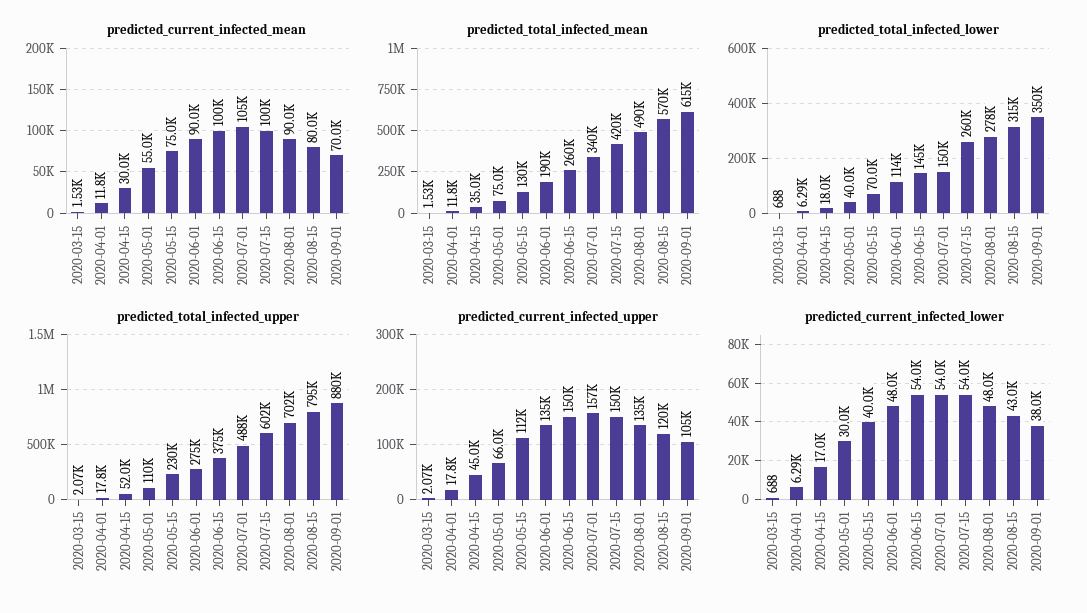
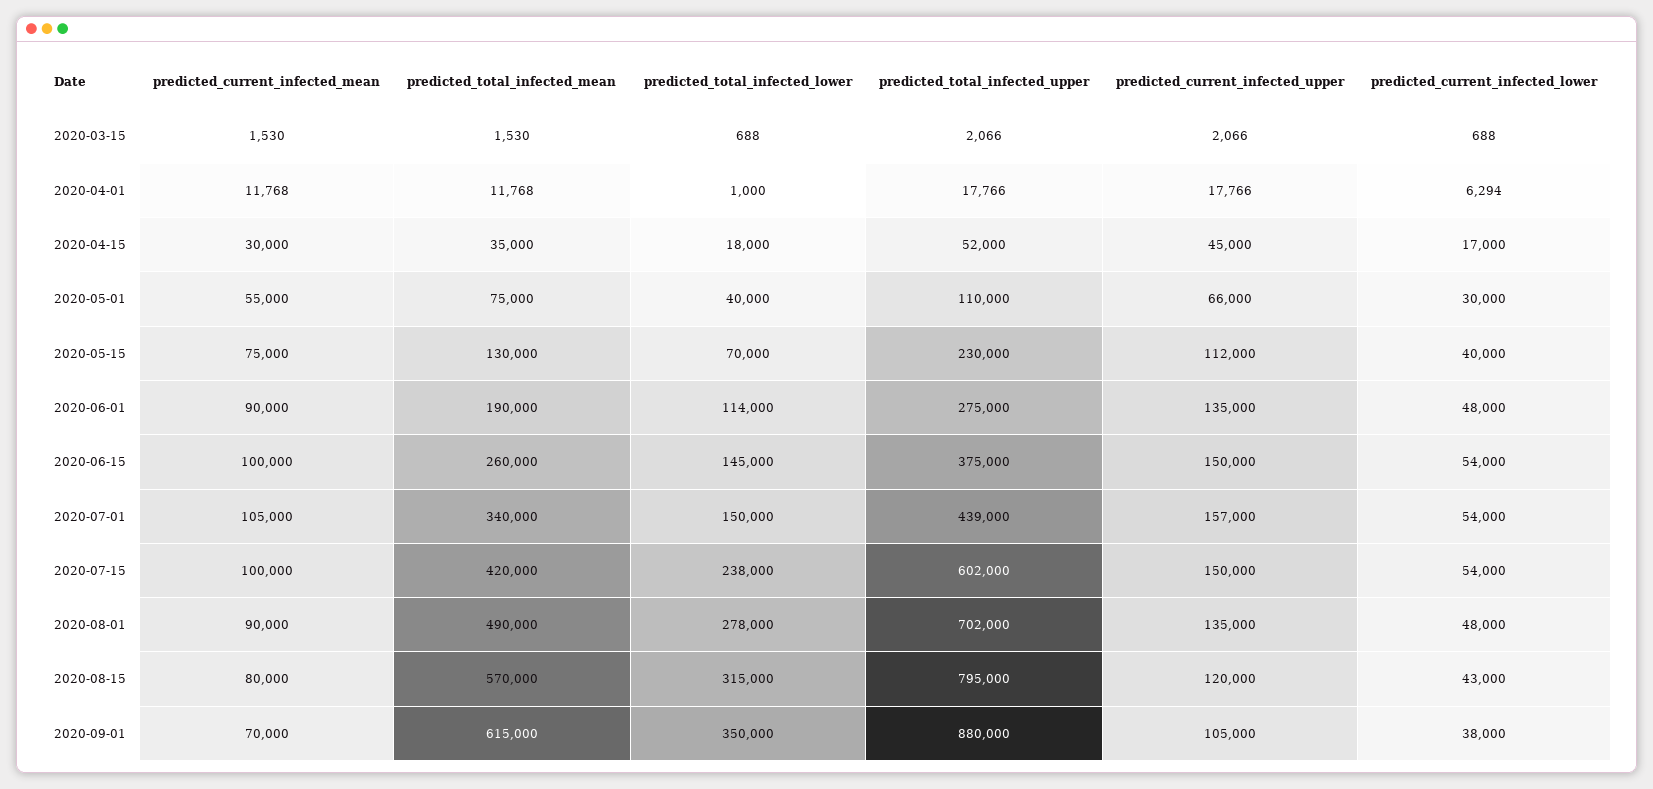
predicted_total_infected_lower, 2020-04-01: 6290 -> 1000
predicted_total_infected_lower, 2020-07-15: 260000 -> 238000
predicted_total_infected_upper, 2020-07-01: 488000 -> 439000

